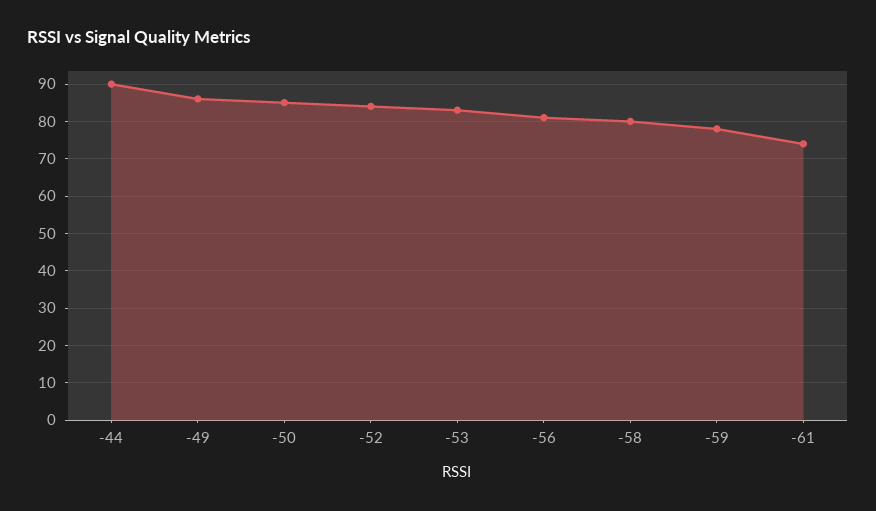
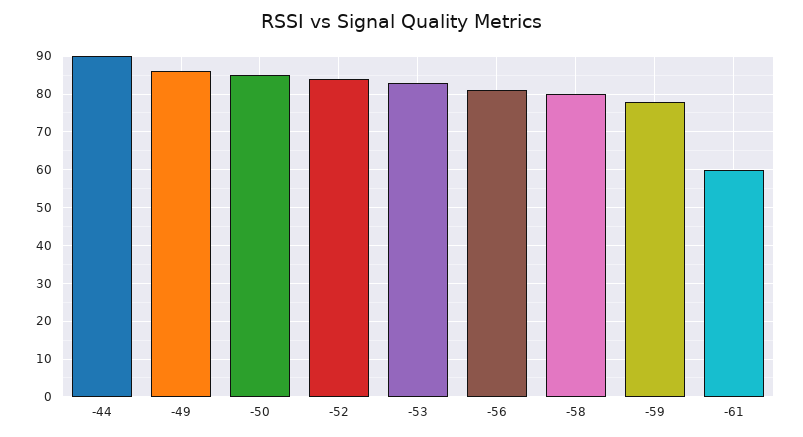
-61: 75 -> 60

